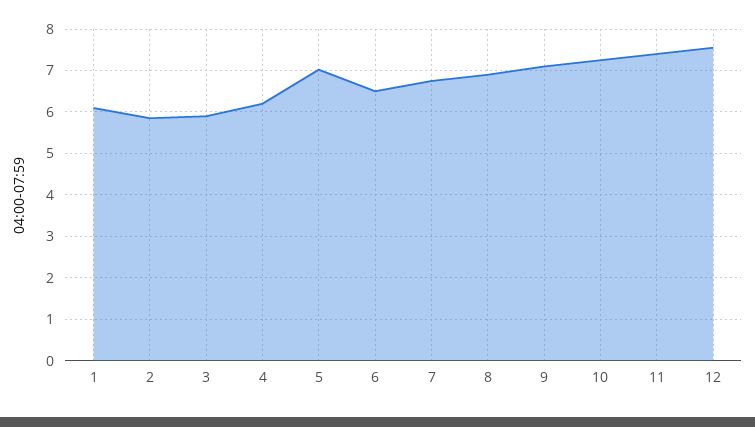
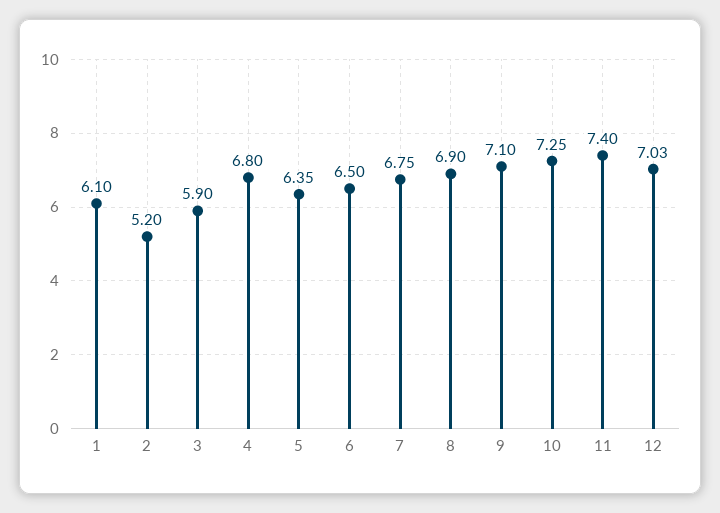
2: 5.8 -> 5.2
4: 6.2 -> 6.8
5: 7 -> 6.35
12: 7.6 -> 7.03

